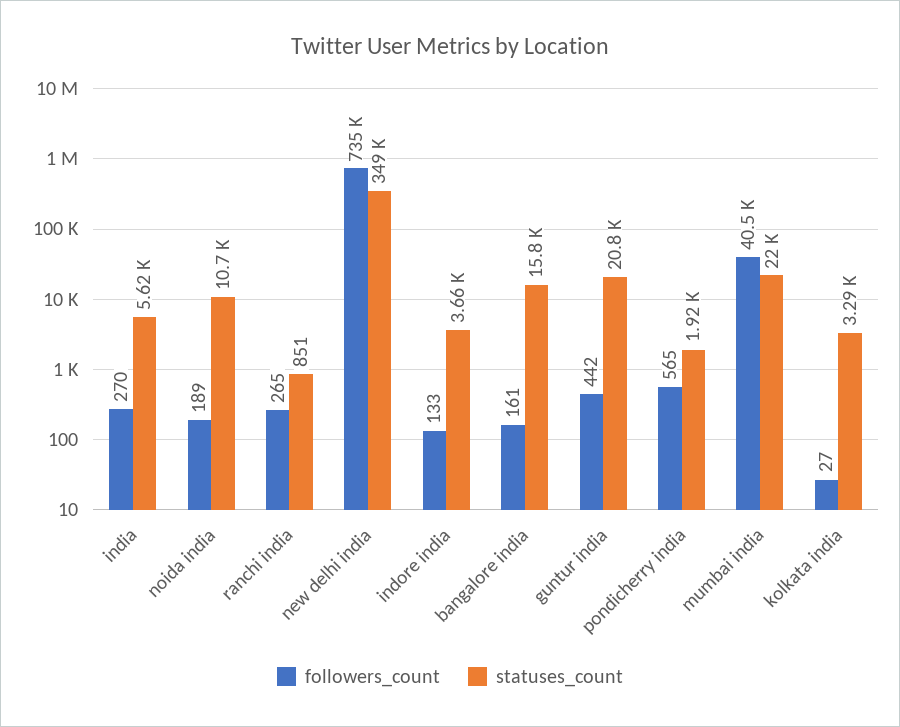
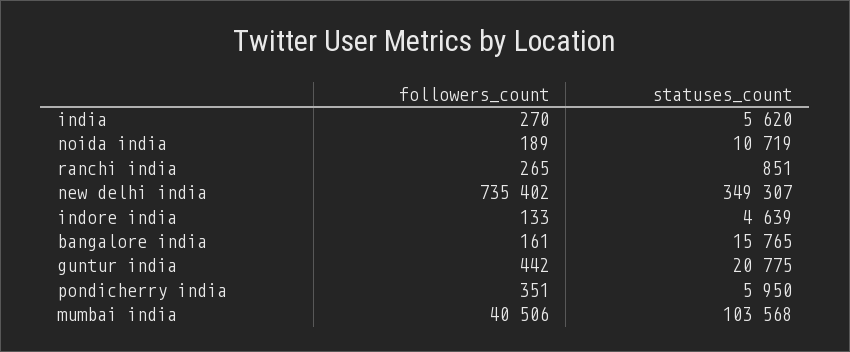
statuses_count, indore india: 3660 -> 4639
followers_count, pondicherry india: 565 -> 351
statuses_count, pondicherry india: 1920 -> 5950
statuses_count, mumbai india: 22000 -> 103568
followers_count, kolkata india: 27 -> none
statuses_count, kolkata india: 3290 -> none

